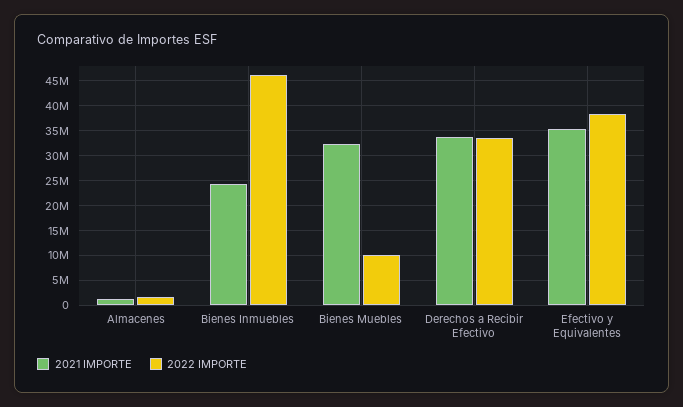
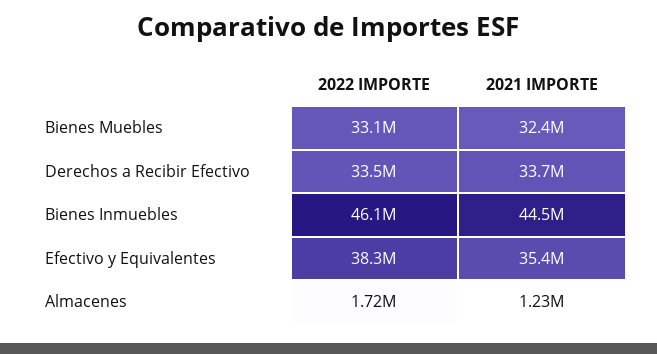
2021 IMPORTE, Bienes Inmuebles: 25000000 -> 44500000
2022 IMPORTE, Bienes Muebles: 10000000 -> 33100000

